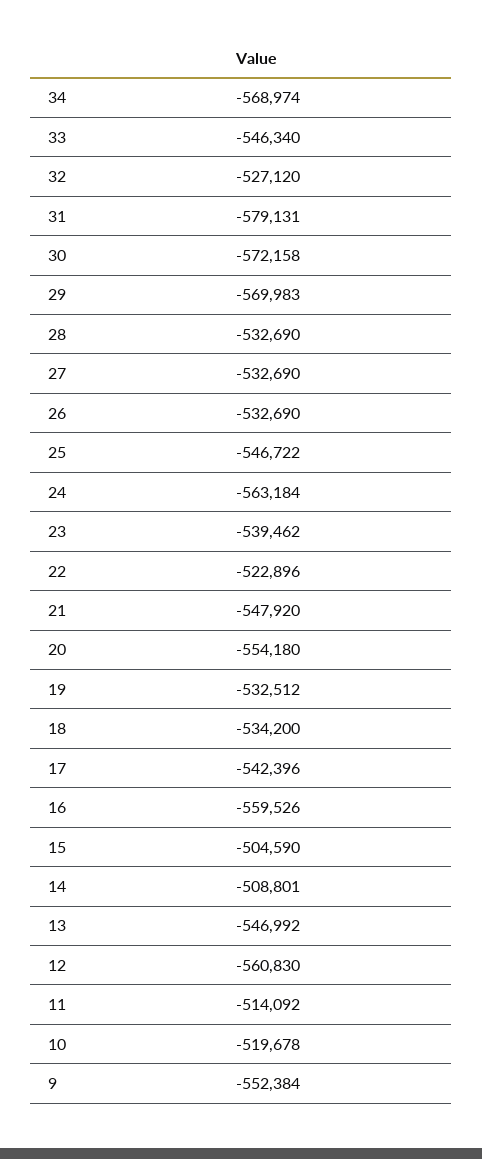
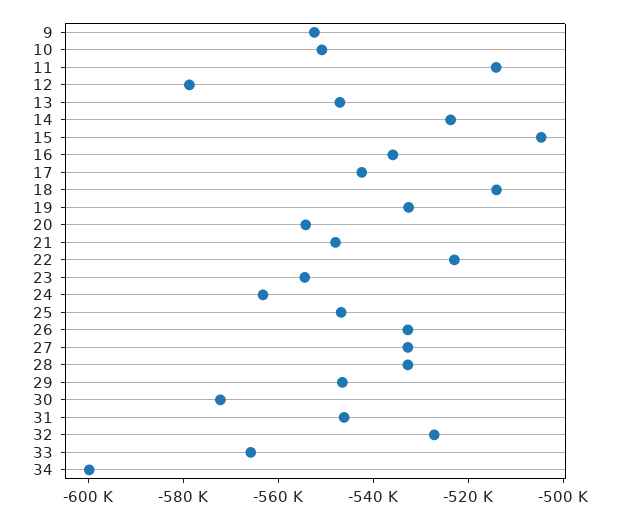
34: -568974 -> -600000
33: -546340 -> -565000
31: -579131 -> -545000
29: -569983 -> -545000
23: -539462 -> -555000
18: -534200 -> -515000
16: -559526 -> -535000
14: -508801 -> -525000
12: -560830 -> -580000
10: -519678 -> -550000

